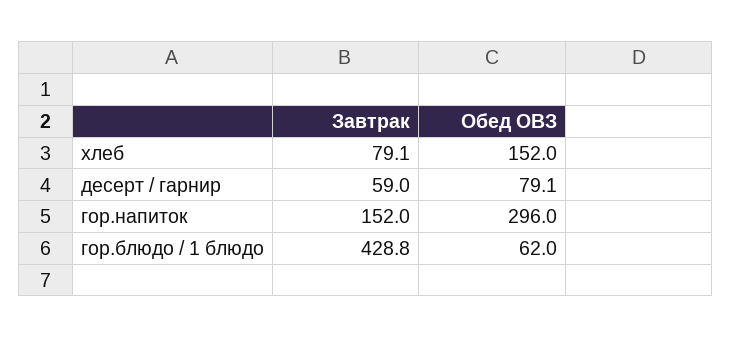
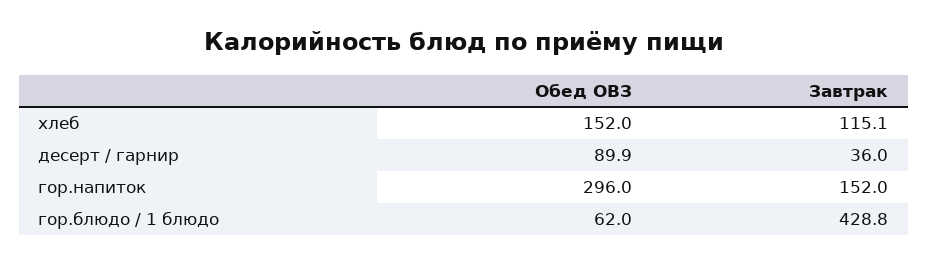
Завтрак, хлеб: 79.1 -> 115.1
Завтрак, десерт / гарнир: 59 -> 36
Обед ОВЗ, десерт / гарнир: 79.1 -> 89.9

